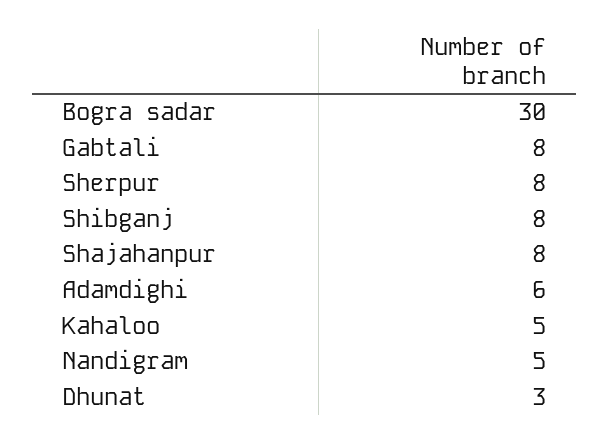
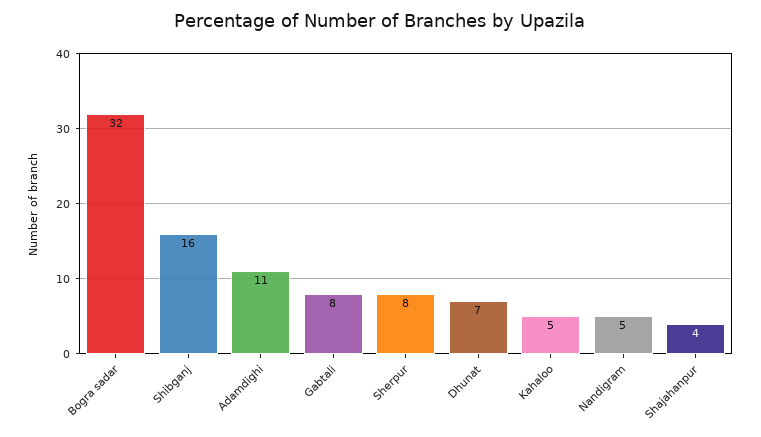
Bogra sadar: 30 -> 32
Shibganj: 8 -> 16
Shajahanpur: 8 -> 4
Adamdighi: 6 -> 11
Dhunat: 3 -> 7

